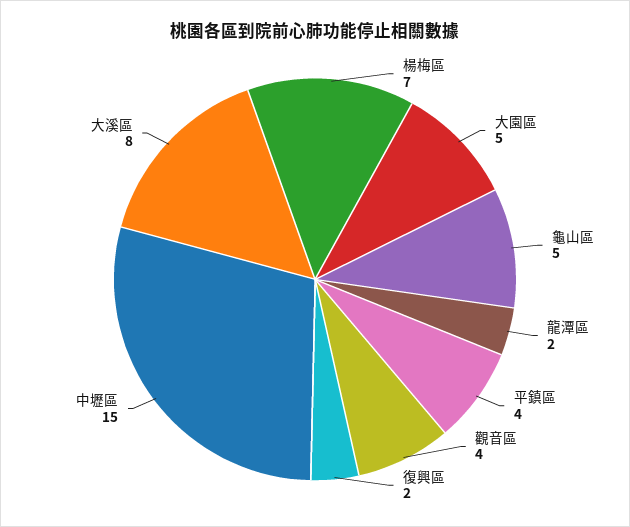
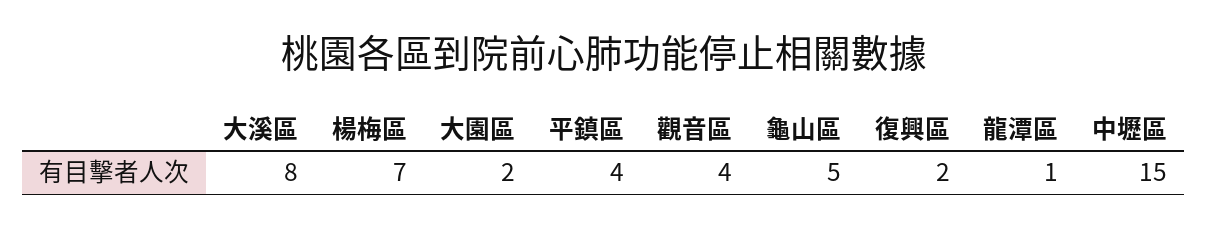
大園區: 5 -> 2
龍潭區: 2 -> 1

